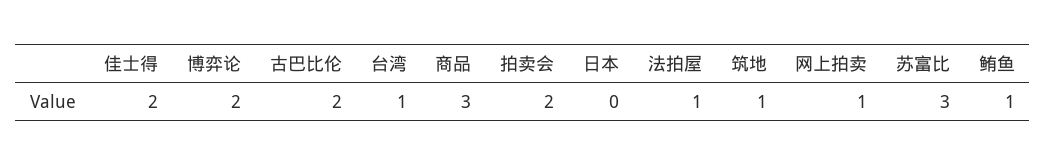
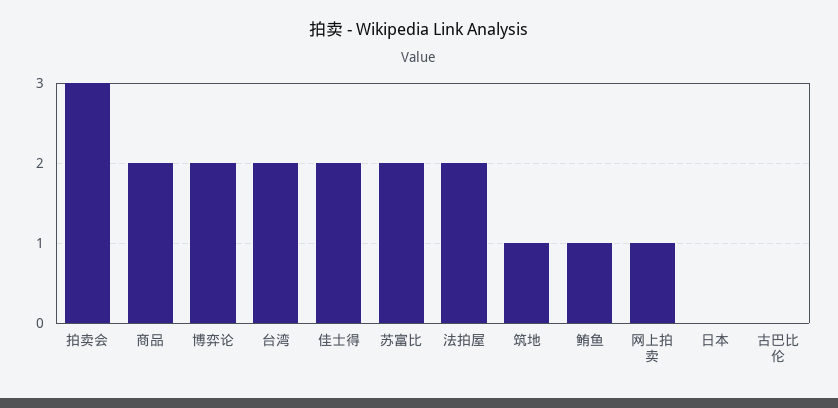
古巴比伦: 2 -> 0
台湾: 1 -> 2
商品: 3 -> 2
拍卖会: 2 -> 3
法拍屋: 1 -> 2
苏富比: 3 -> 2

